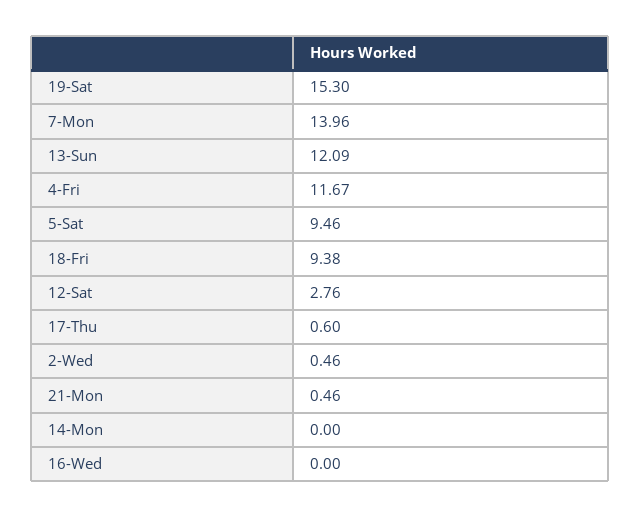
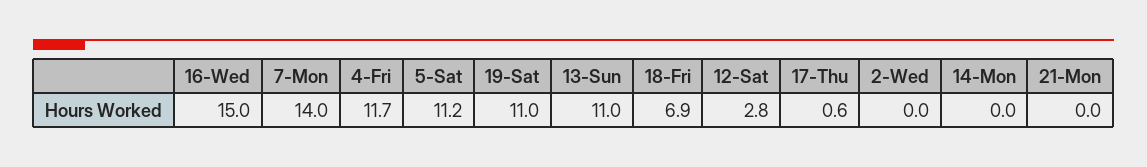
19-Sat: 15.3 -> 11
13-Sun: 12.09 -> 11
5-Sat: 9.46 -> 11.2
18-Fri: 9.38 -> 6.9
2-Wed: 0.46 -> 0
21-Mon: 0.46 -> 0
16-Wed: 0 -> 15

